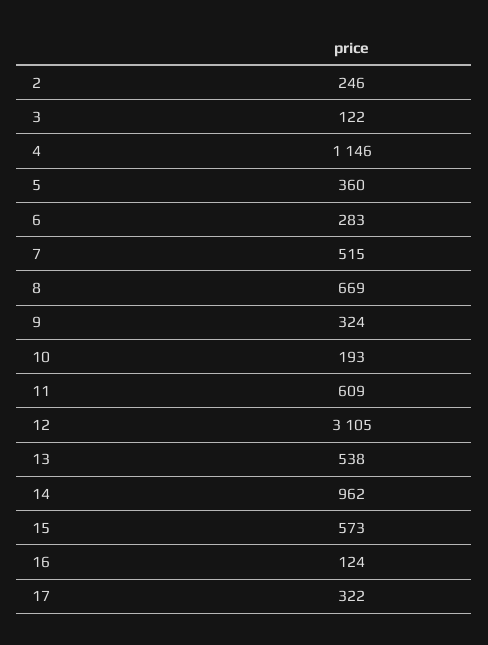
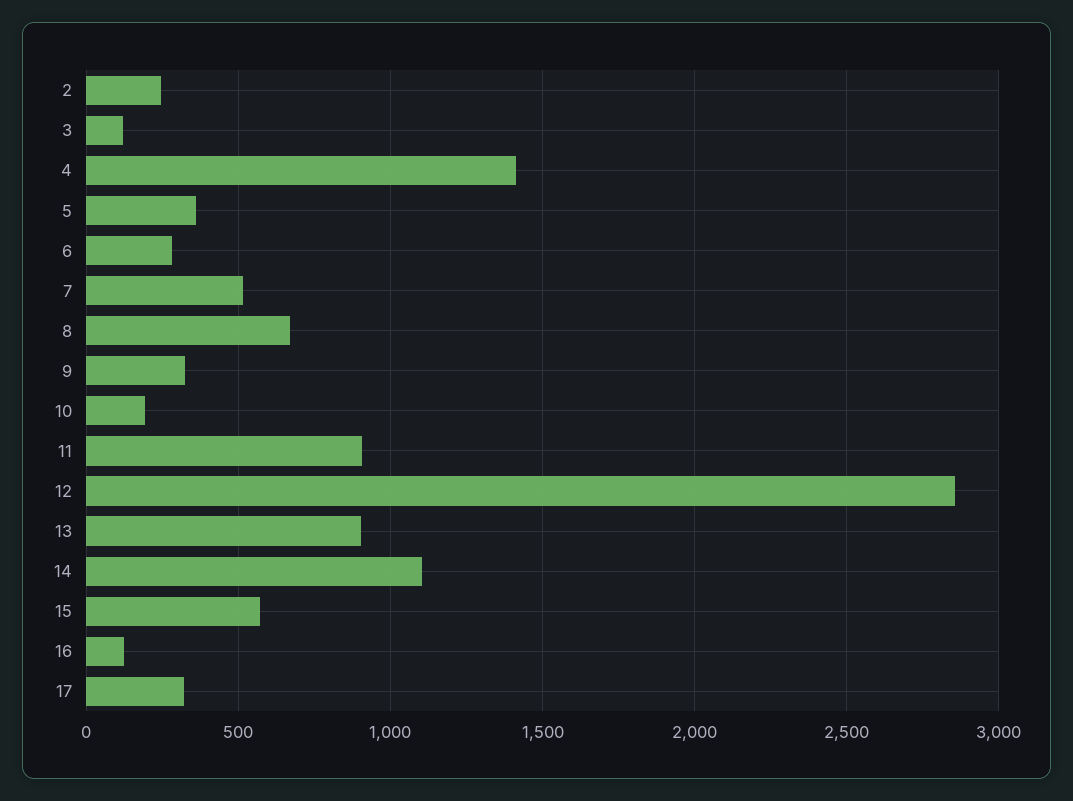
4: 1146 -> 1400
11: 609 -> 900
12: 3105 -> 2850
13: 538 -> 900
14: 962 -> 1100

